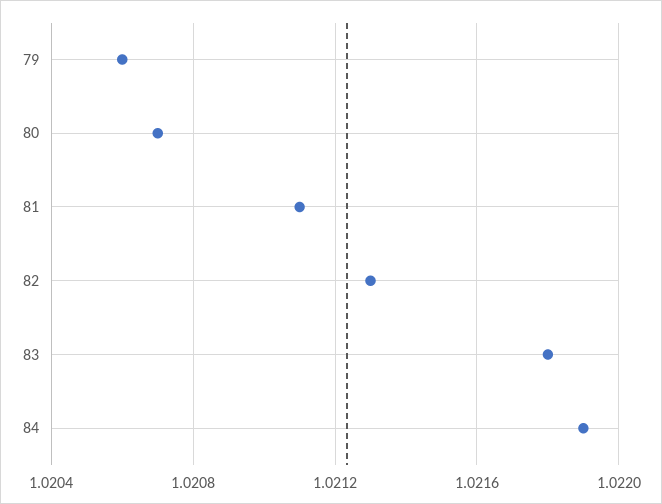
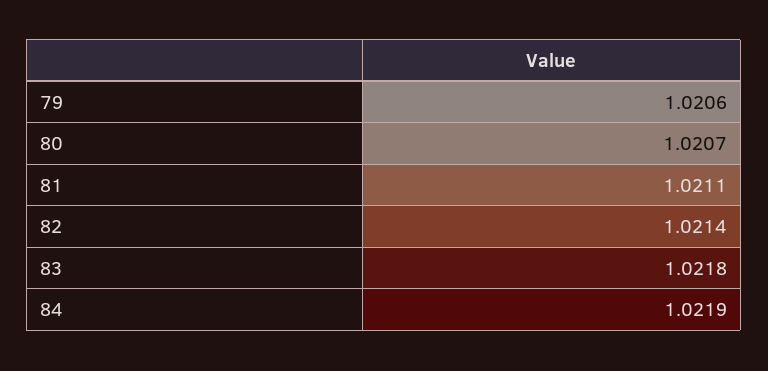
82: 1.0213 -> 1.0214

